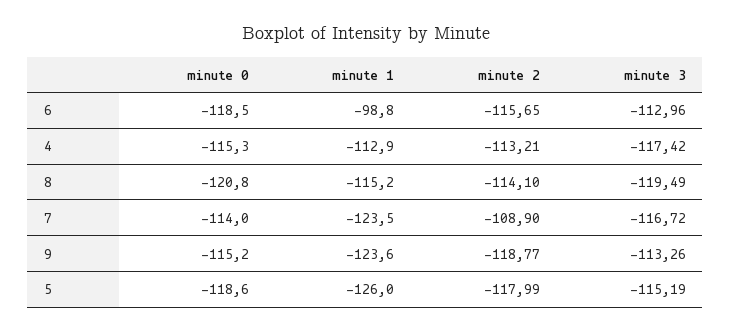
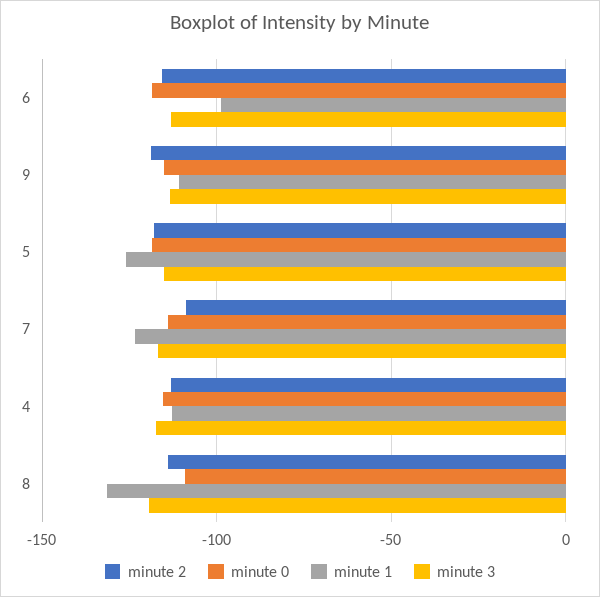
minute 0, 8: -120.8 -> -110
minute 1, 8: -115.2 -> -130
minute 1, 9: -123.6 -> -110

